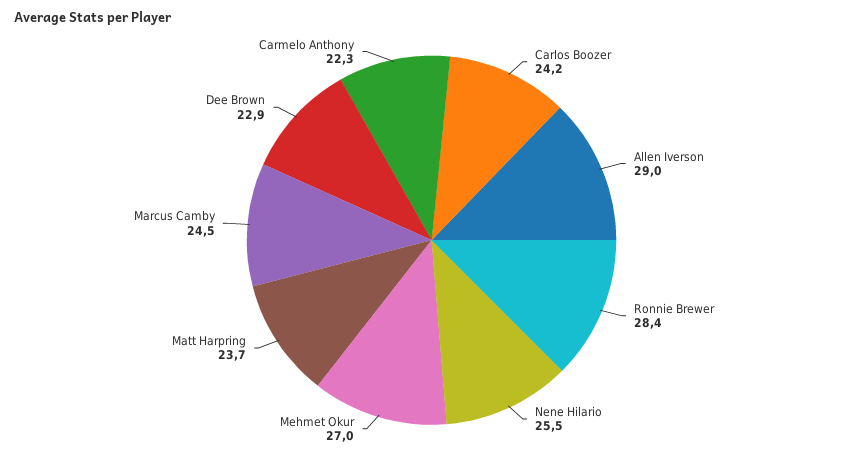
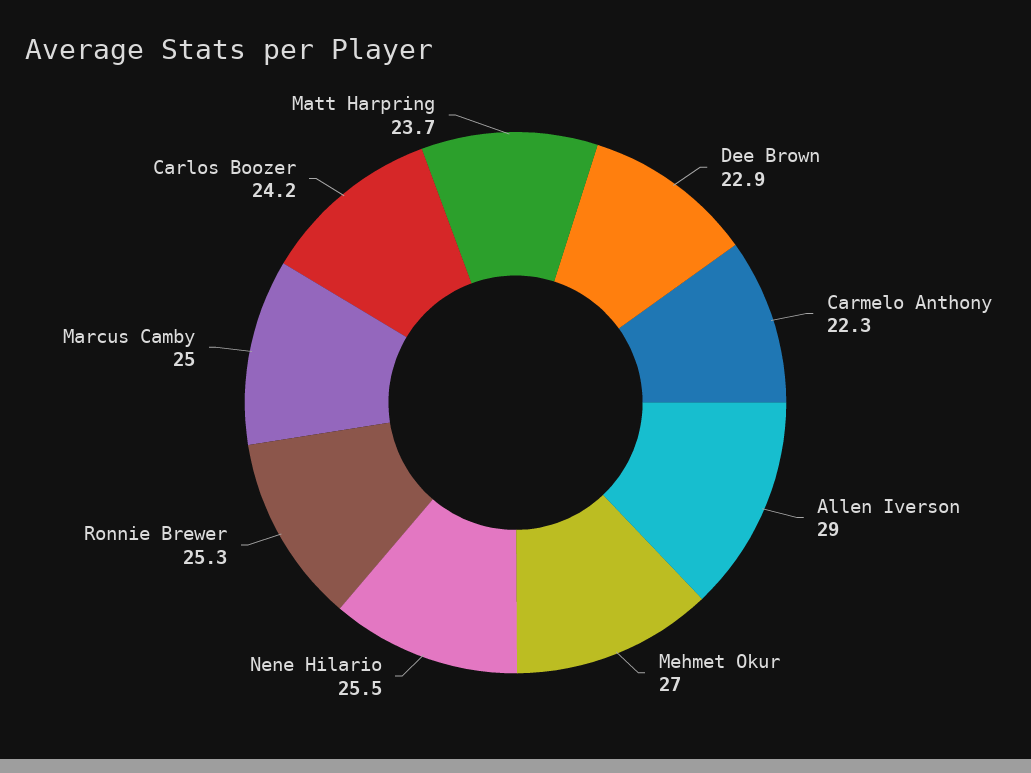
Ronnie Brewer: 28.4 -> 25.3
Marcus Camby: 24.5 -> 25

